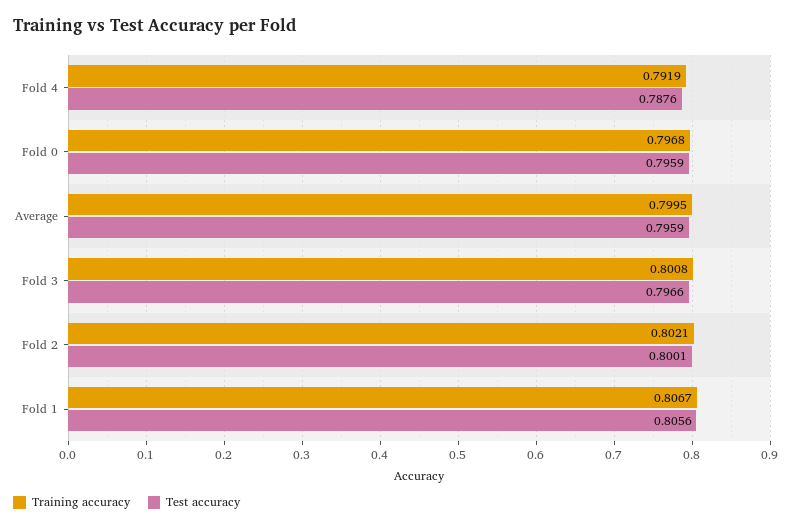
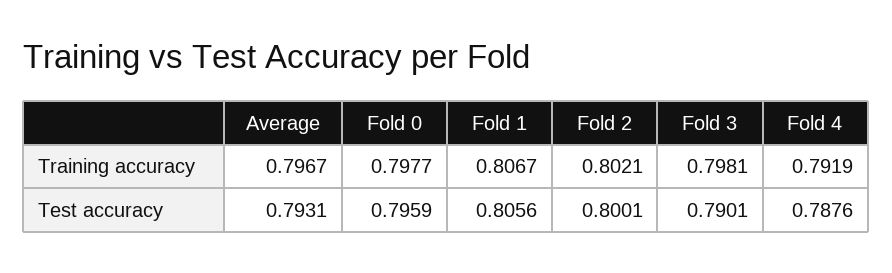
Training accuracy, Fold 0: 0.7968 -> 0.7977
Training accuracy, Average: 0.7995 -> 0.7967
Test accuracy, Average: 0.7959 -> 0.7931
Training accuracy, Fold 3: 0.8008 -> 0.7981
Test accuracy, Fold 3: 0.7966 -> 0.7901

